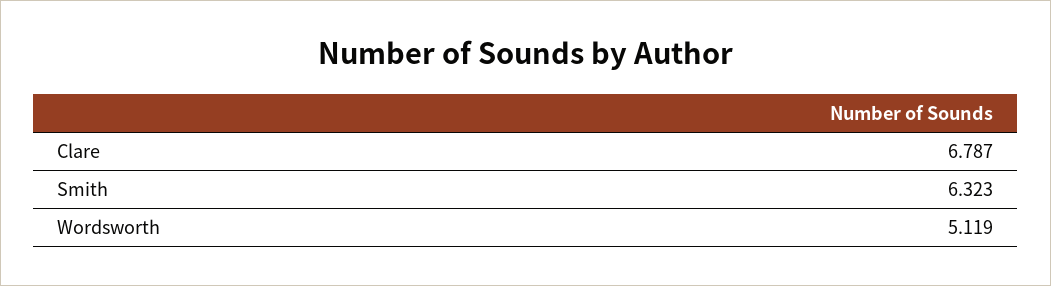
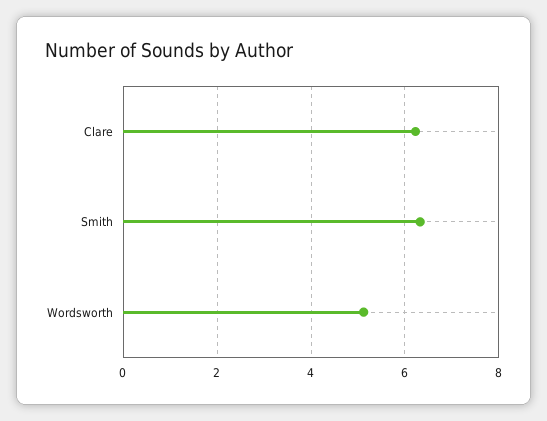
Clare: 6.787 -> 6.2

